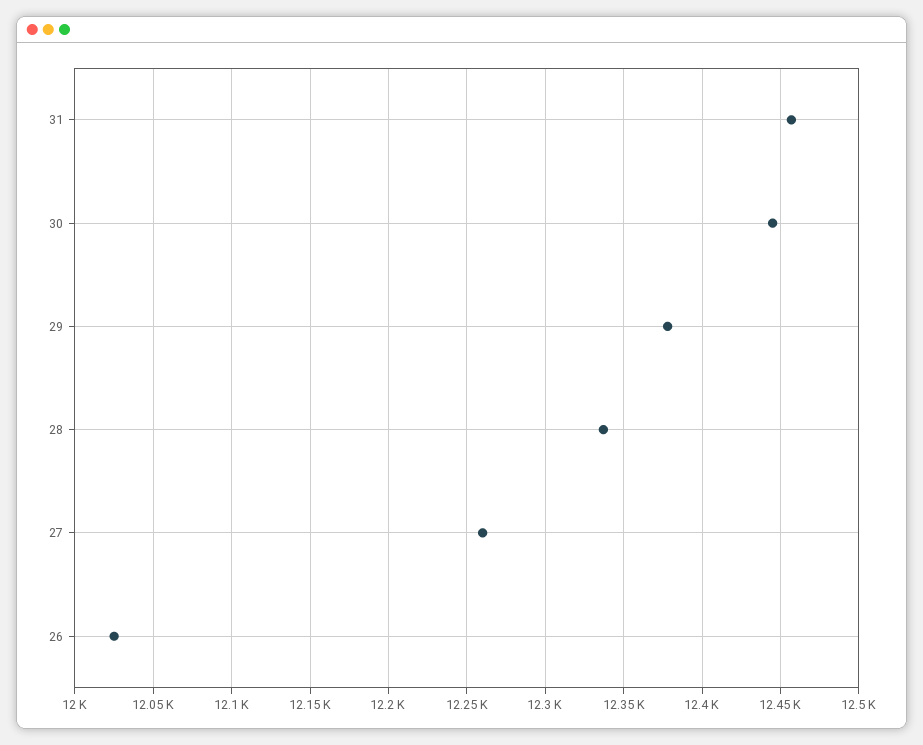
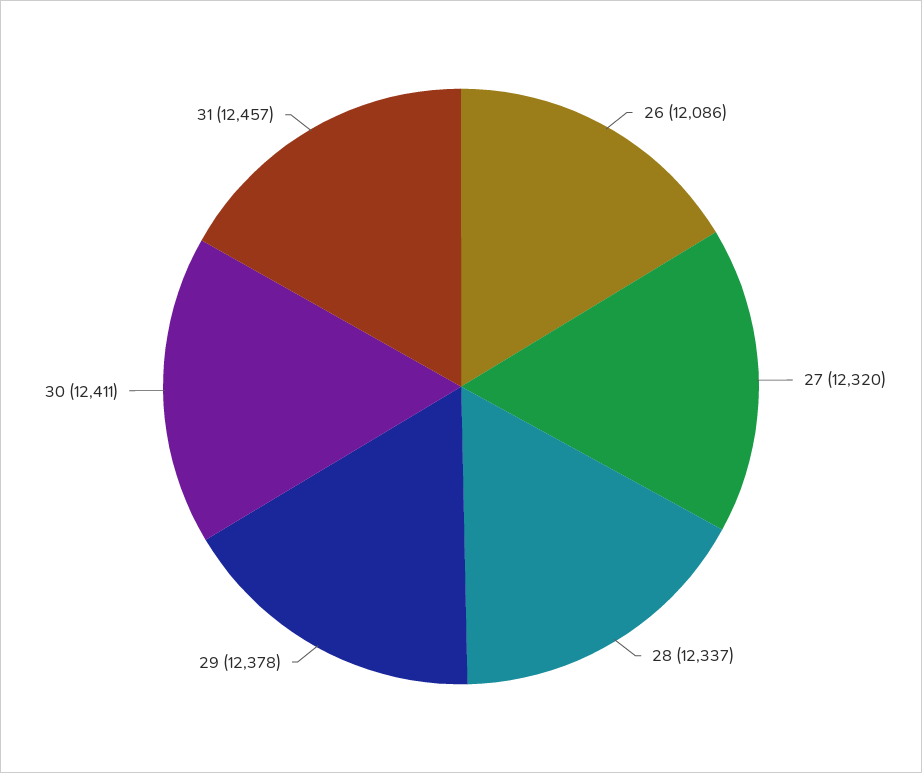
30: 12445 -> 12411
27: 12260 -> 12320
26: 12025 -> 12086

